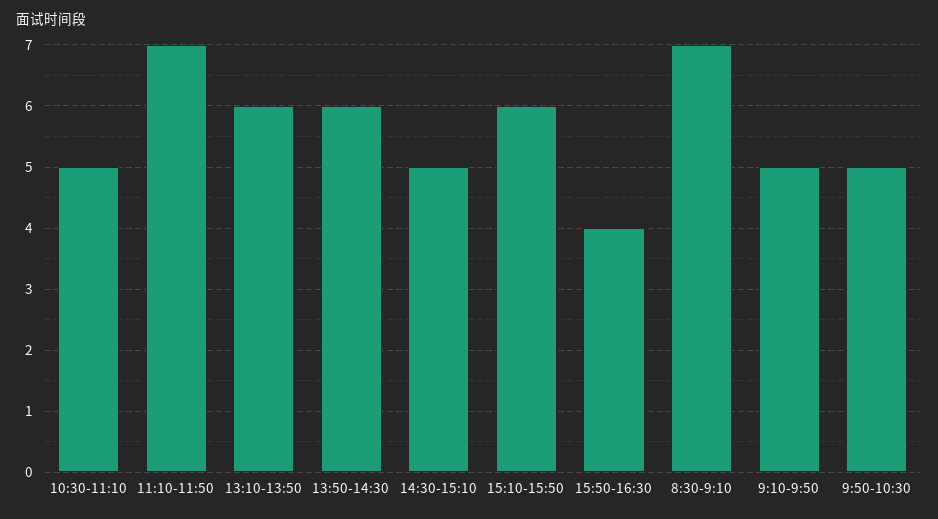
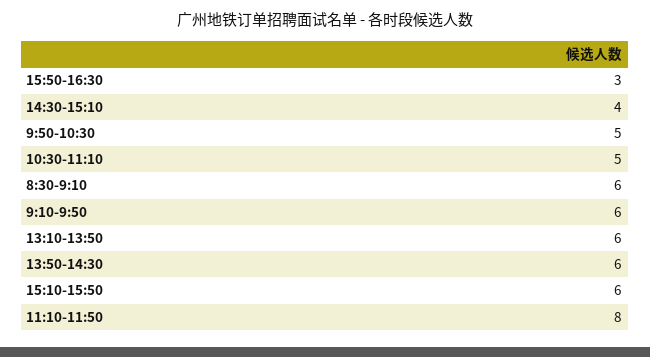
11:10-11:50: 7 -> 8
14:30-15:10: 5 -> 4
15:50-16:30: 4 -> 3
8:30-9:10: 7 -> 6
9:10-9:50: 5 -> 6

